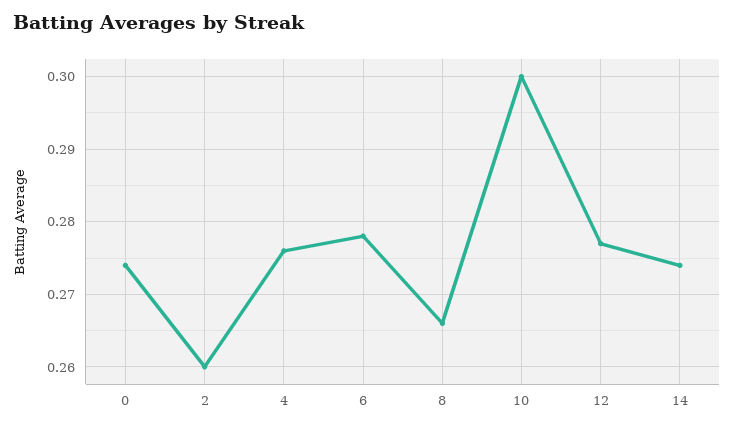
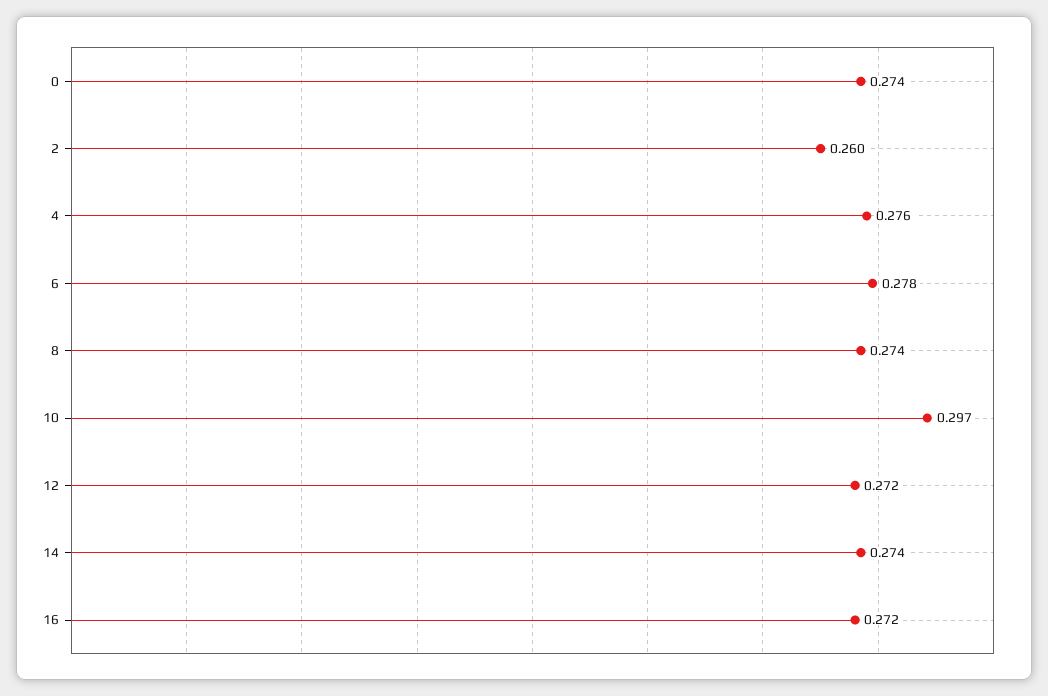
8: 0.266 -> 0.274
10: 0.3 -> 0.297
12: 0.277 -> 0.272
16: none -> 0.272

